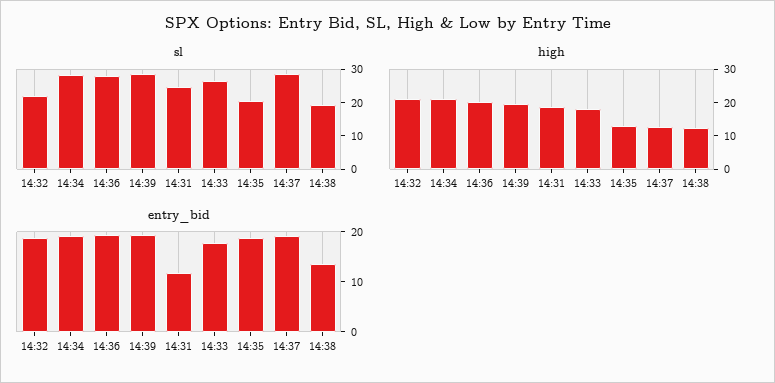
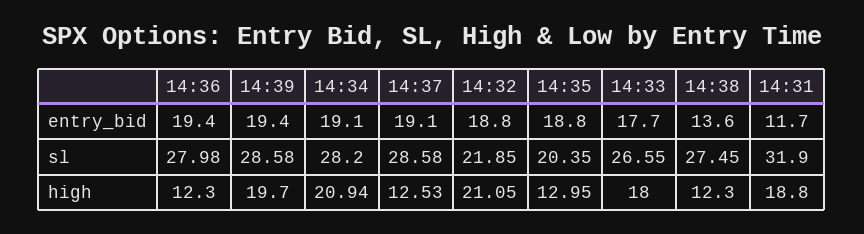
sl, 14:31: 25 -> 31.9
sl, 14:38: 20 -> 27.45
high, 14:36: 20 -> 12.3

